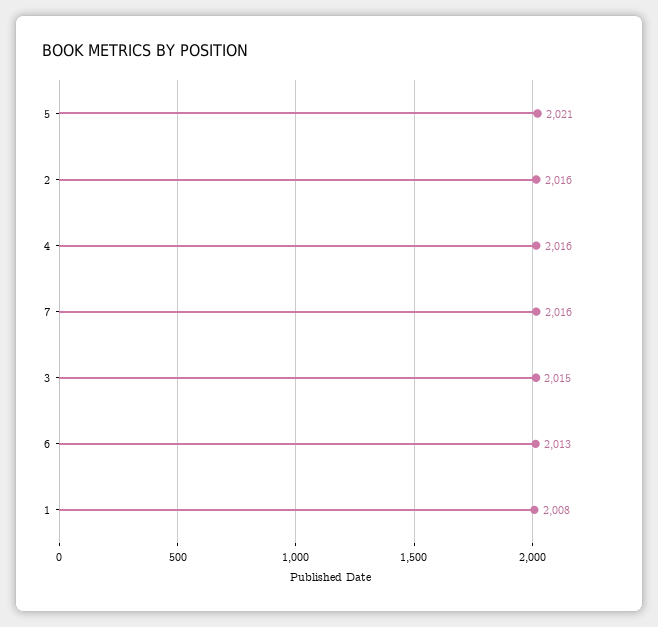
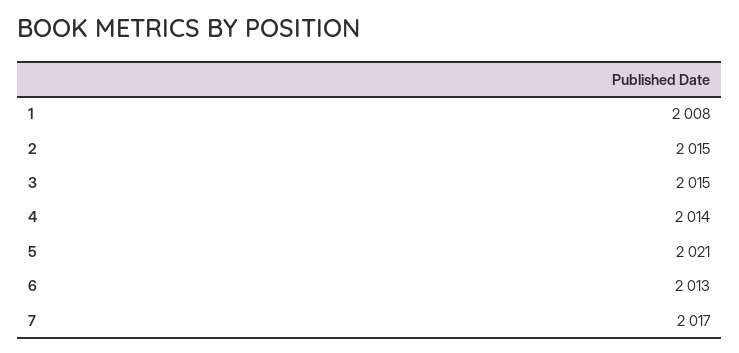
2: 2016 -> 2015
4: 2016 -> 2014
7: 2016 -> 2017

